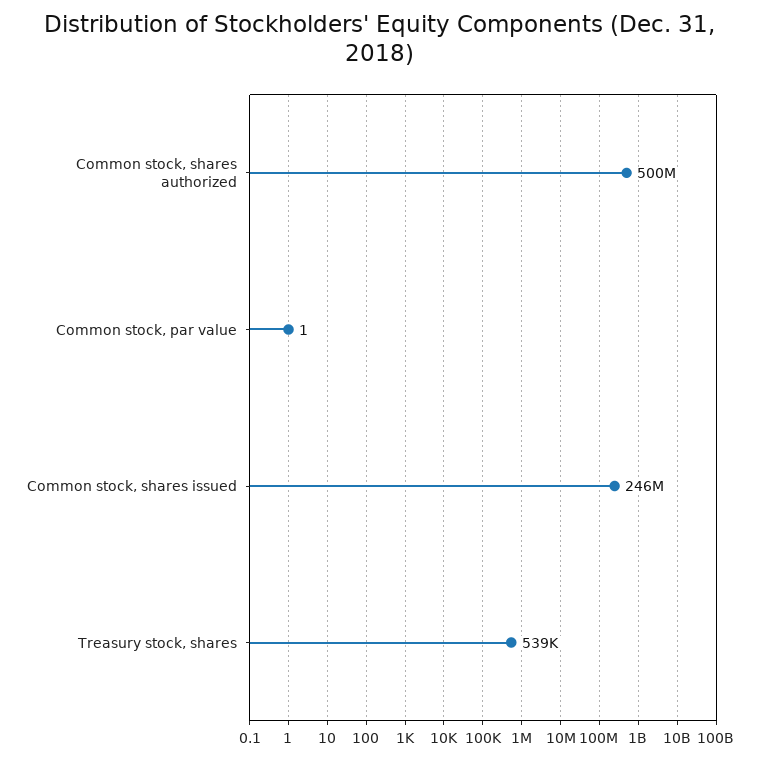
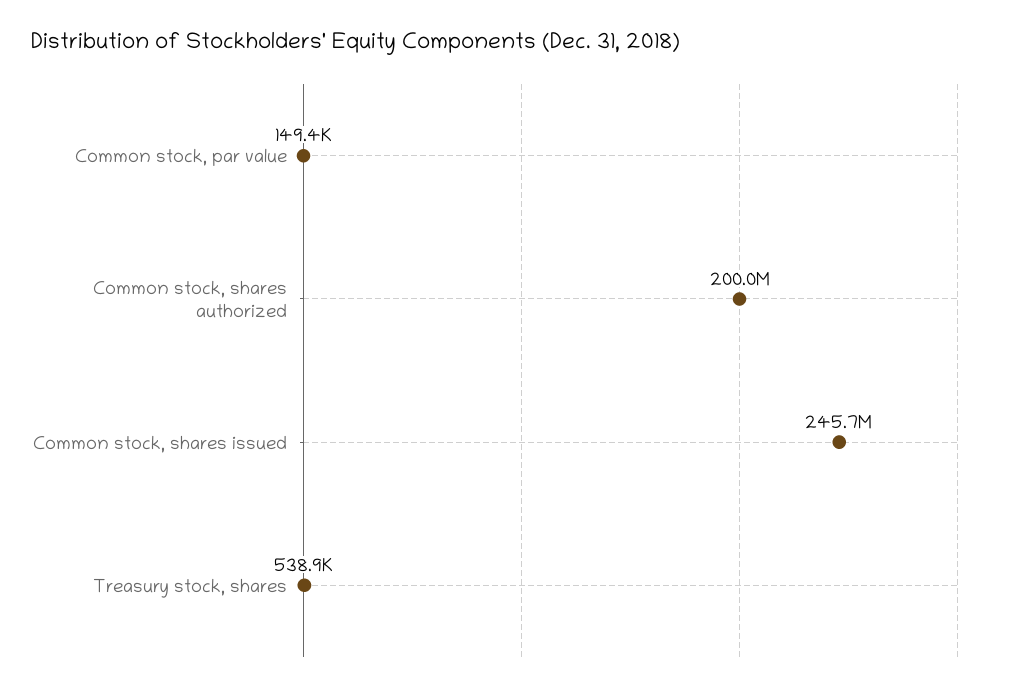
Common stock, shares authorized: 500000000 -> 200000000
Common stock, par value: 1 -> 149400

